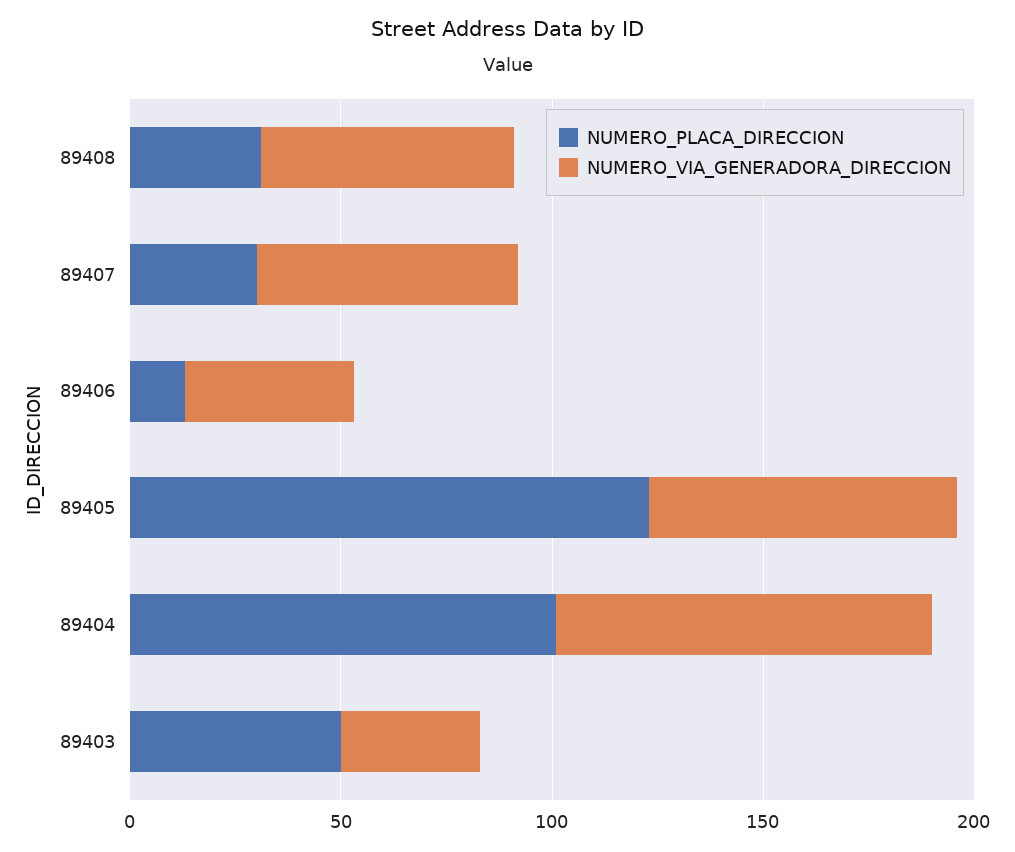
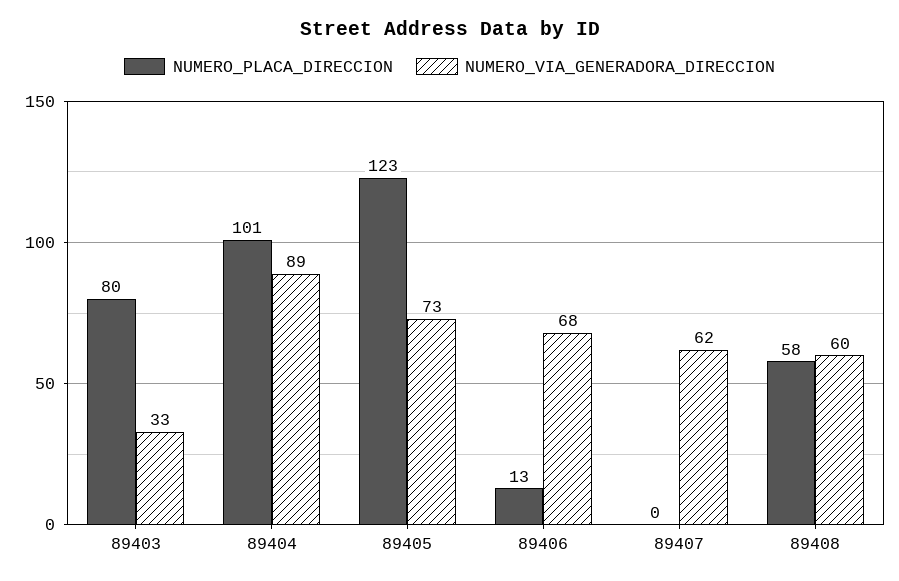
NUMERO_PLACA_DIRECCION, 89408: 30 -> 58
NUMERO_PLACA_DIRECCION, 89407: 30 -> 0
NUMERO_VIA_GENERADORA_DIRECCION, 89406: 40 -> 68
NUMERO_PLACA_DIRECCION, 89403: 50 -> 80

